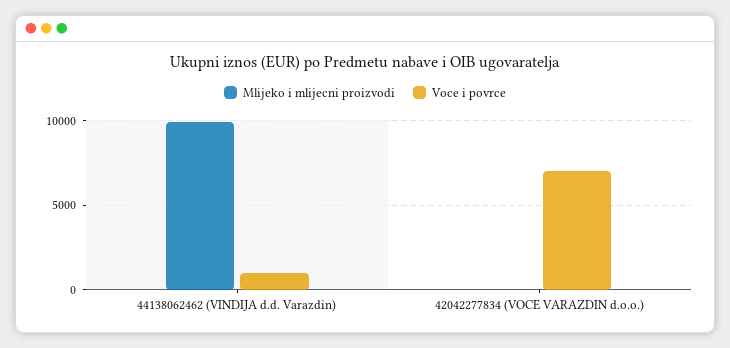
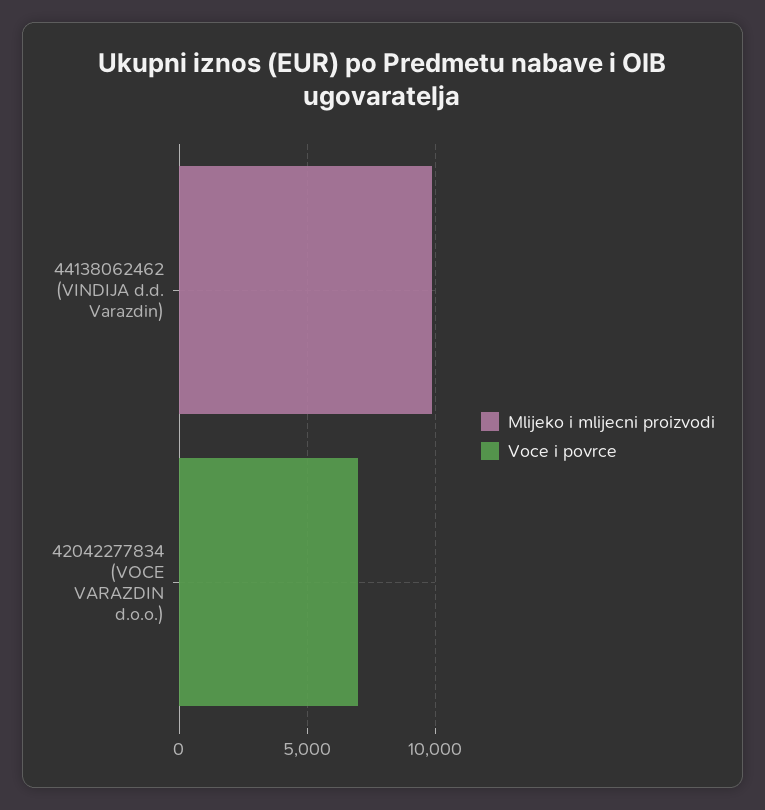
Voce i povrce, 44138062462 (VINDIJA d.d. Varazdin): 1000 -> 0

